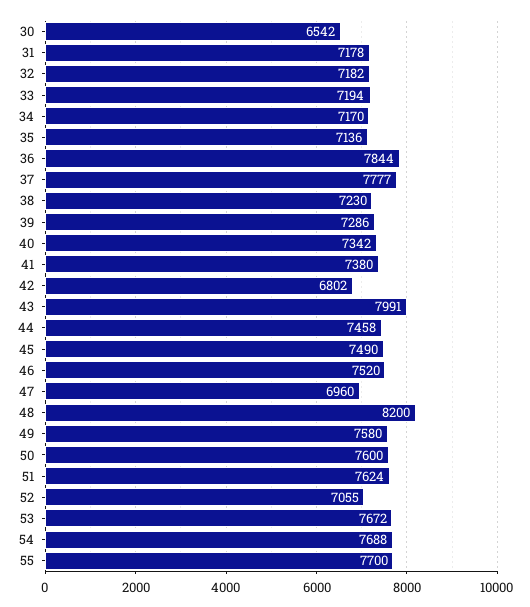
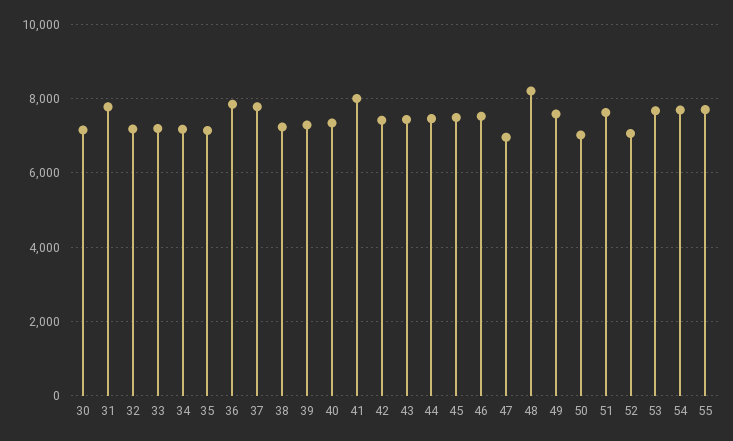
30: 6542 -> 7200
31: 7178 -> 7800
41: 7380 -> 8000
42: 6802 -> 7400
43: 7991 -> 7400
50: 7600 -> 7000

